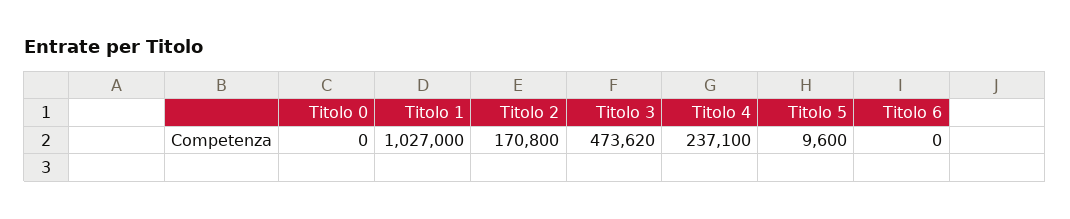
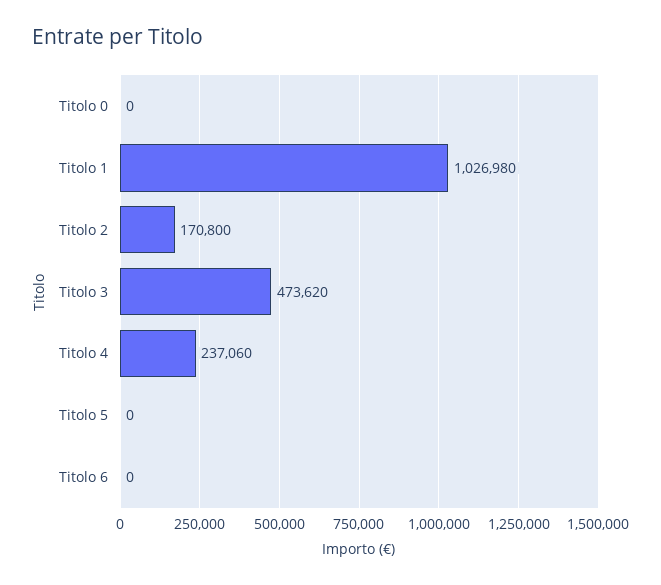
Titolo 1: 1027000 -> 1026980
Titolo 4: 237100 -> 237060
Titolo 5: 9600 -> 0

